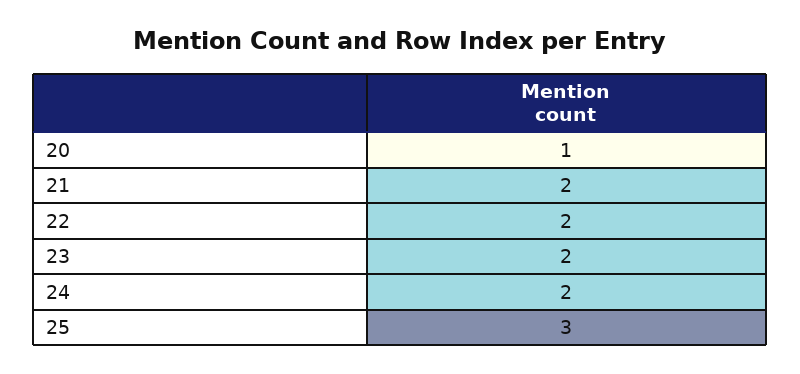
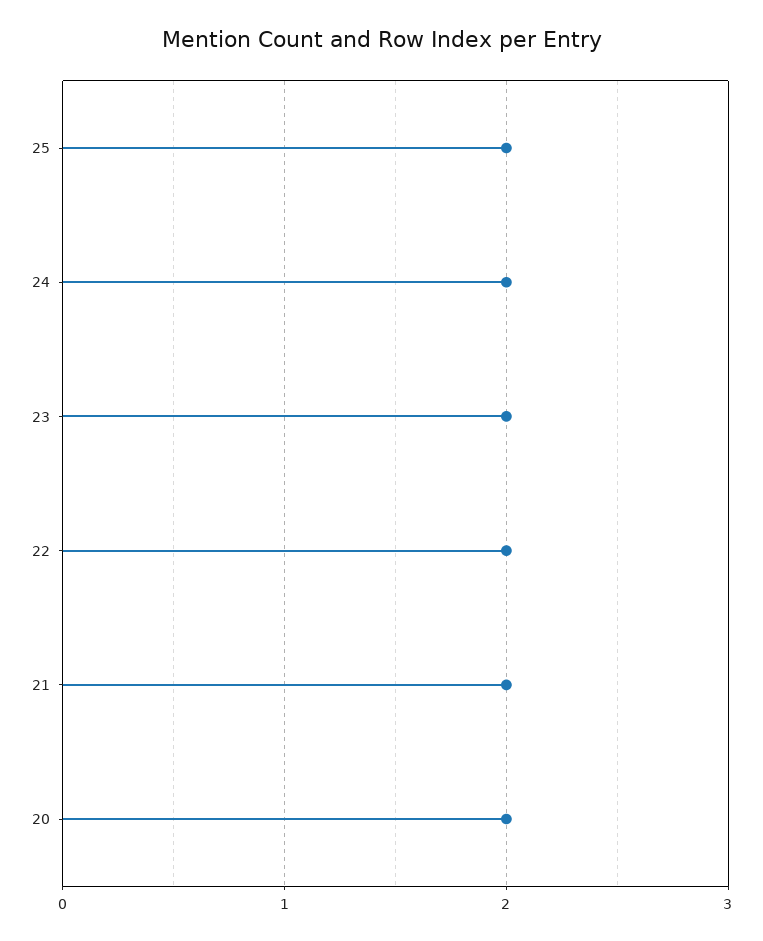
20: 1 -> 2
25: 3 -> 2

